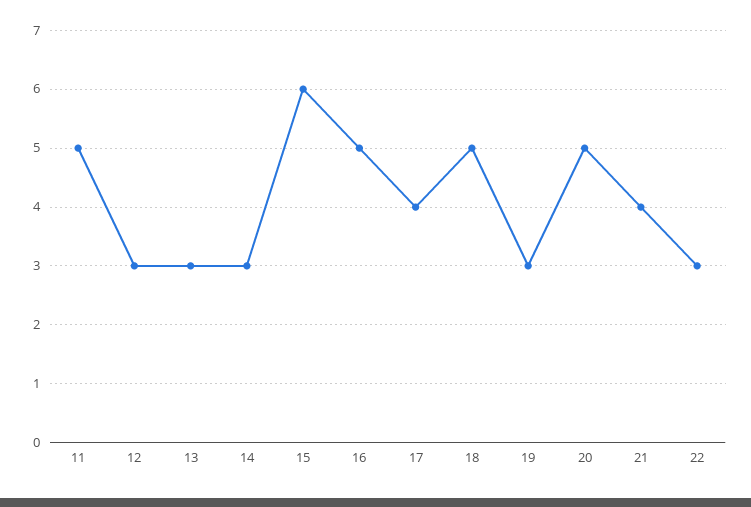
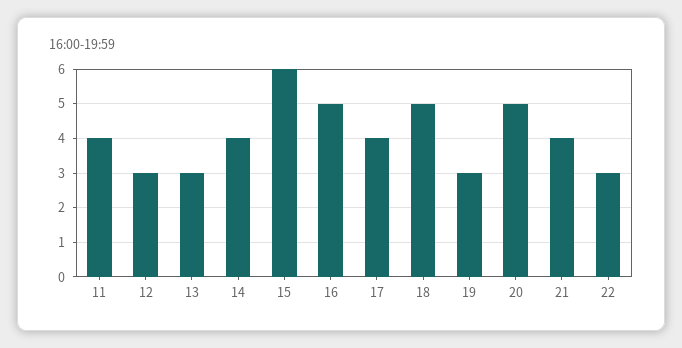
11: 5 -> 4
14: 3 -> 4

